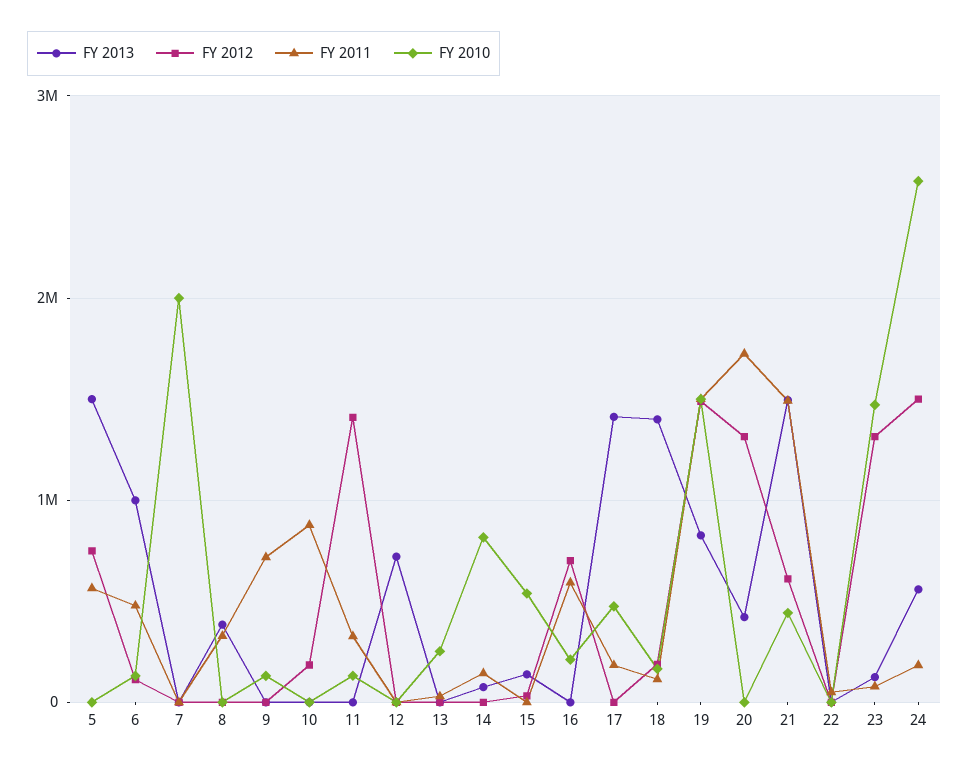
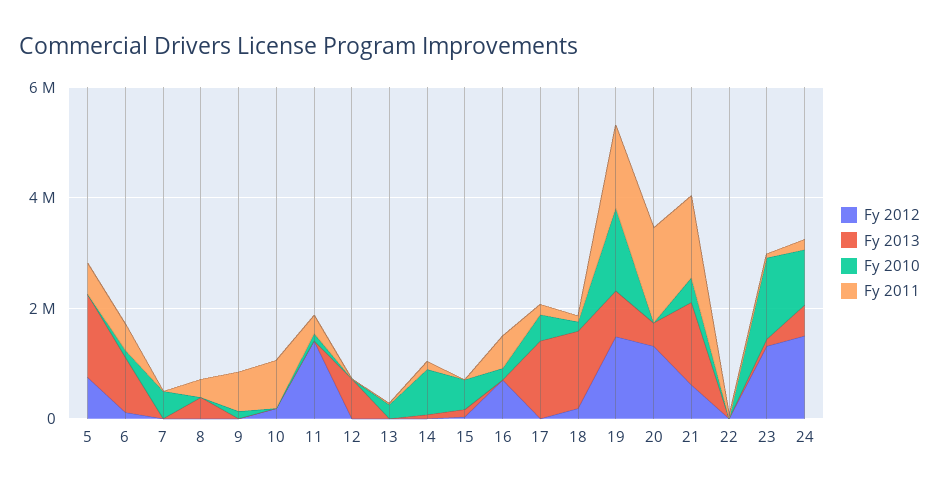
FY 2010, 7: 2000000 -> 500000
FY 2010, 24: 2600000 -> 1000000

